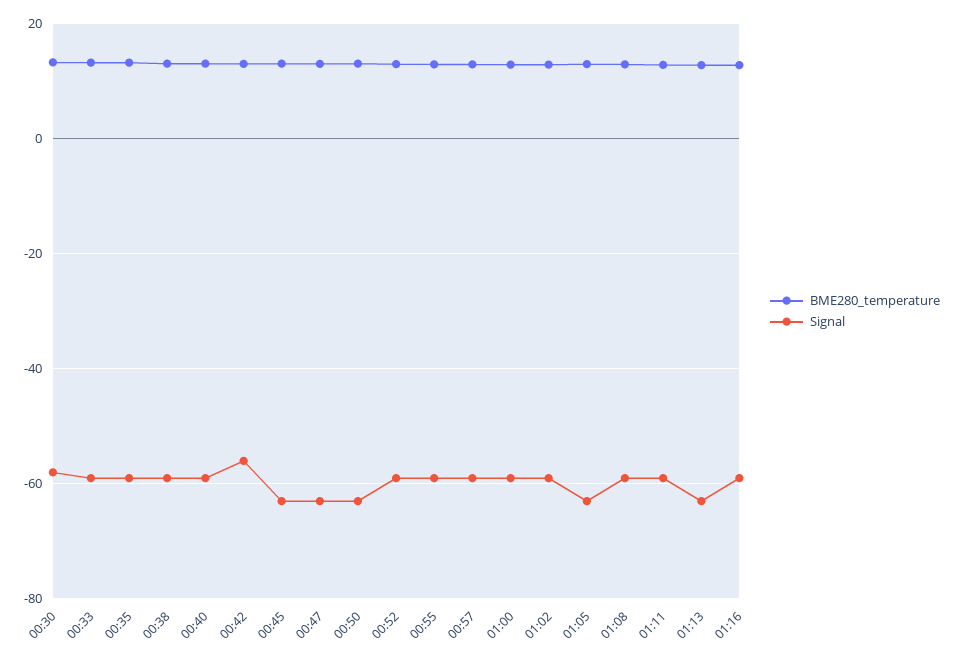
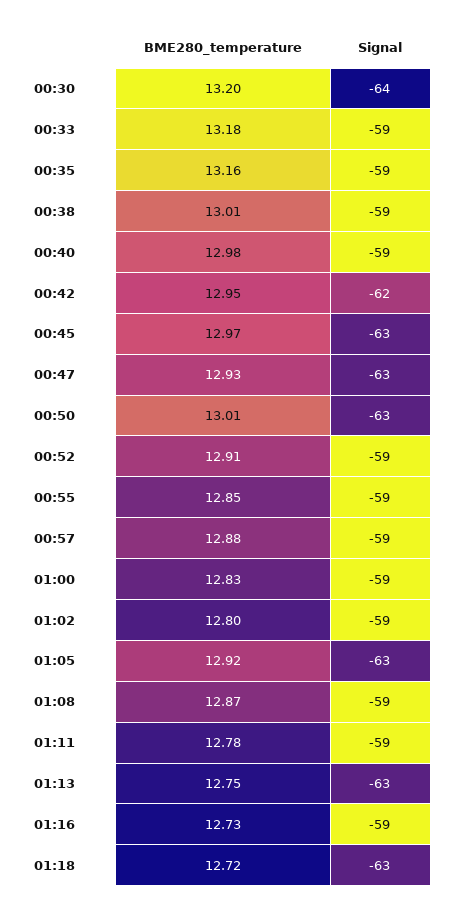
Signal, 00:30: -58 -> -64
Signal, 00:42: -56 -> -62
BME280_temperature, 01:18: none -> 12.72
Signal, 01:18: none -> -63

